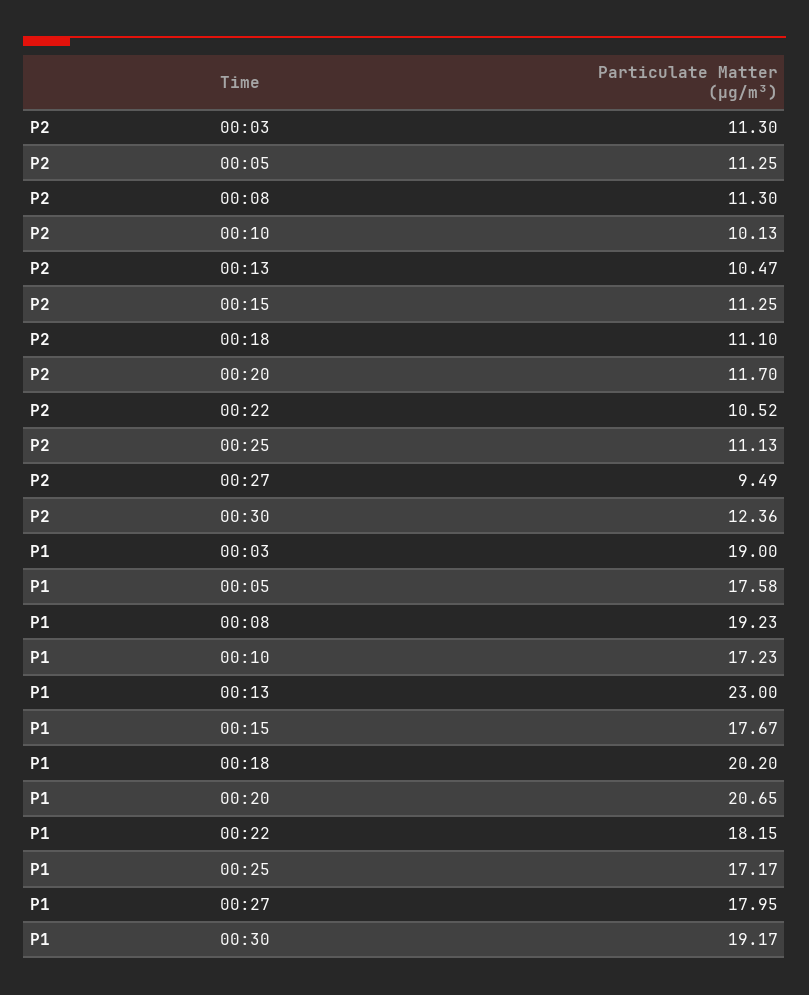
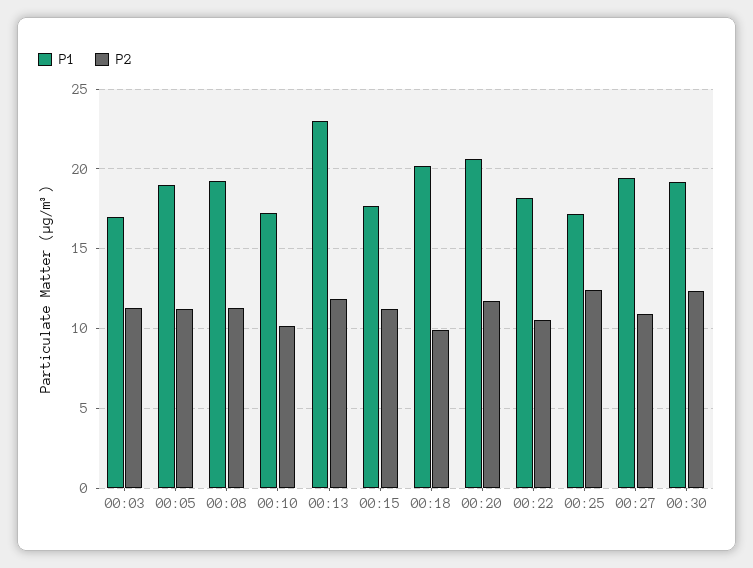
P2, 00:13: 10.47 -> 12
P2, 00:18: 11.1 -> 10
P2, 00:25: 11.13 -> 12.5
P2, 00:27: 9.49 -> 11
P1, 00:03: 19 -> 17
P1, 00:05: 17.58 -> 19
P1, 00:27: 17.95 -> 19.5

